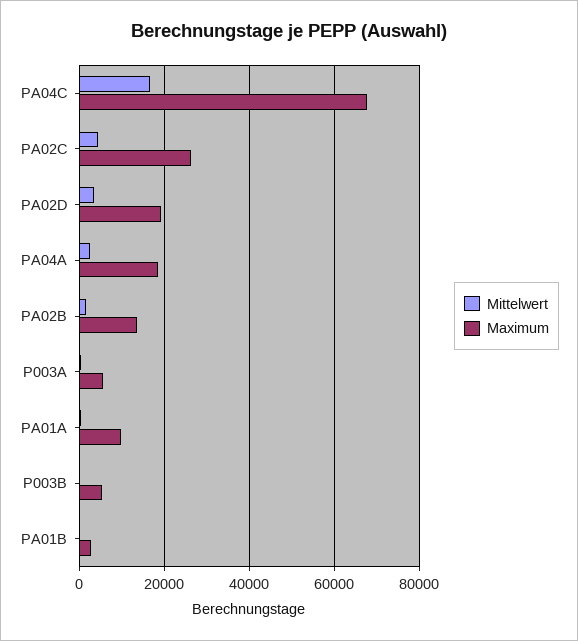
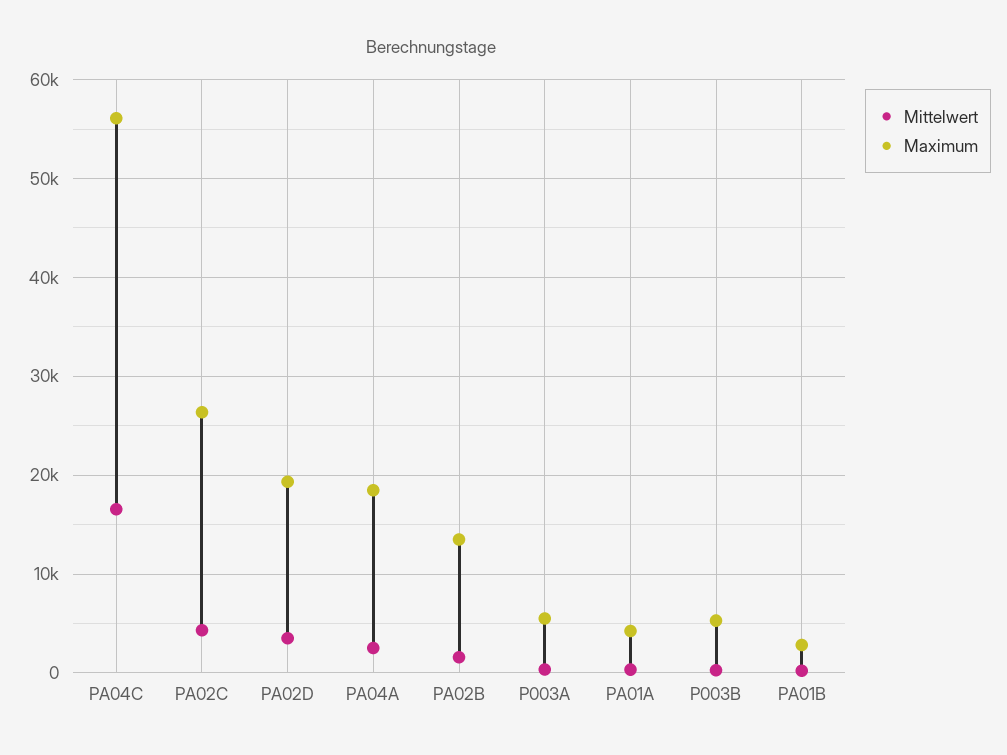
Maximum, PA04C: 68000 -> 56000
Maximum, PA01A: 10000 -> 4000

